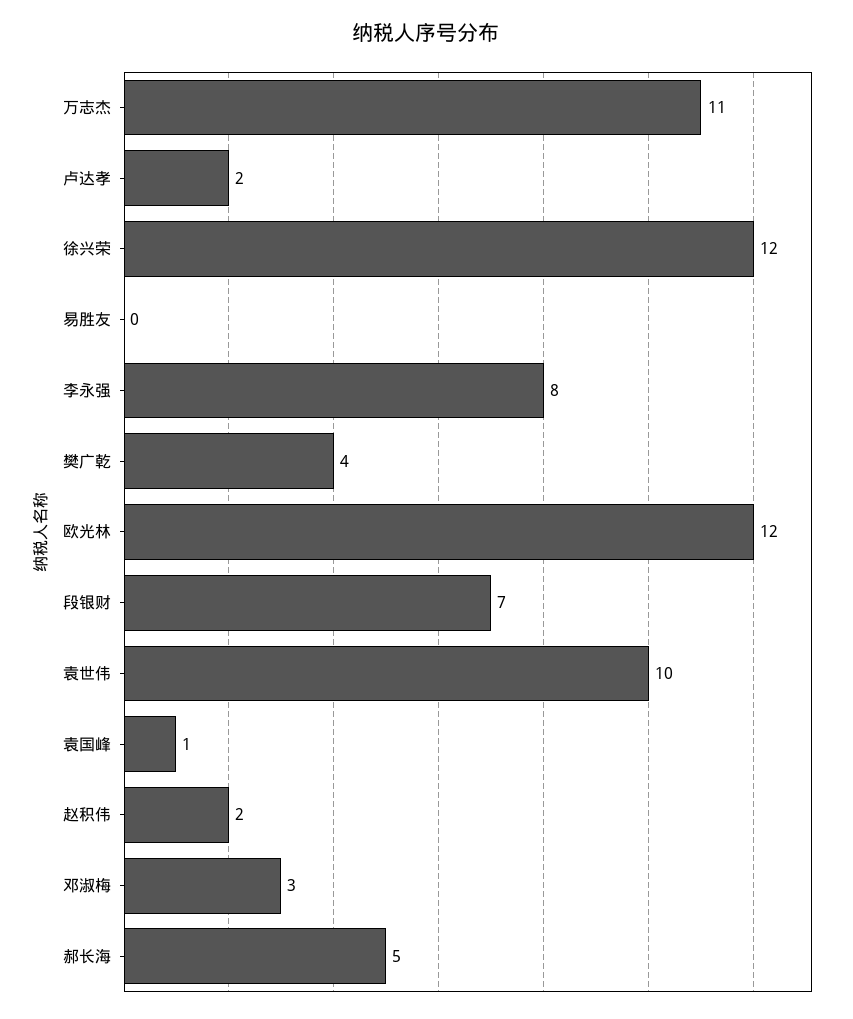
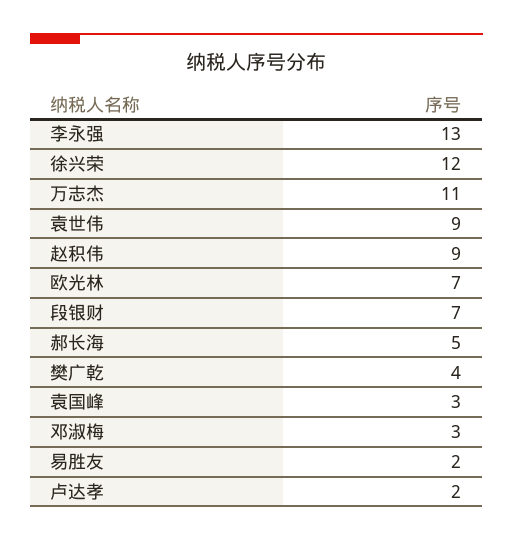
易胜友: 0 -> 2
李永强: 8 -> 13
欧光林: 12 -> 7
袁世伟: 10 -> 9
袁国峰: 1 -> 3
赵积伟: 2 -> 9

